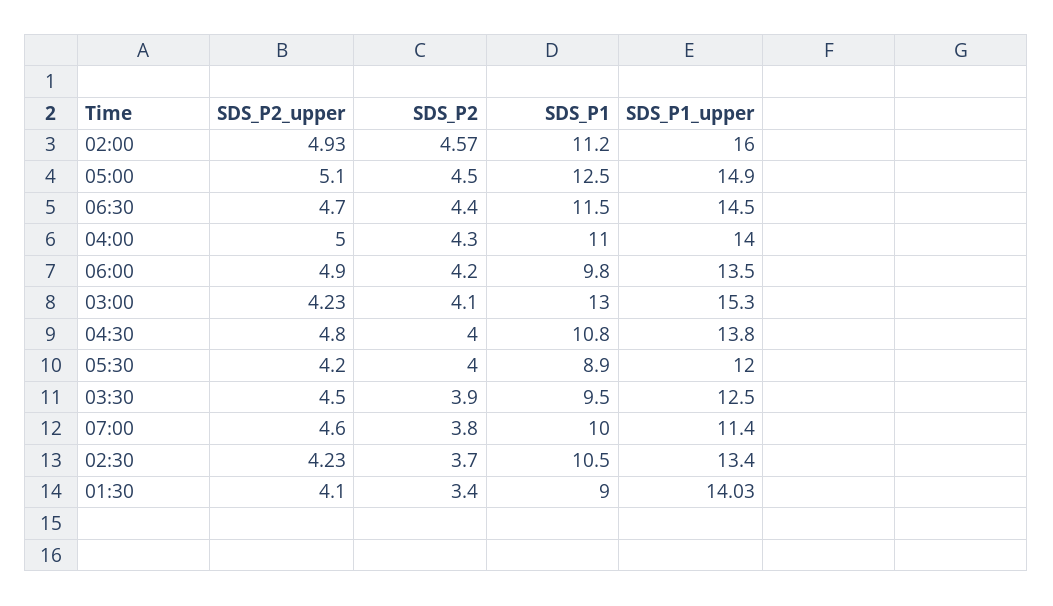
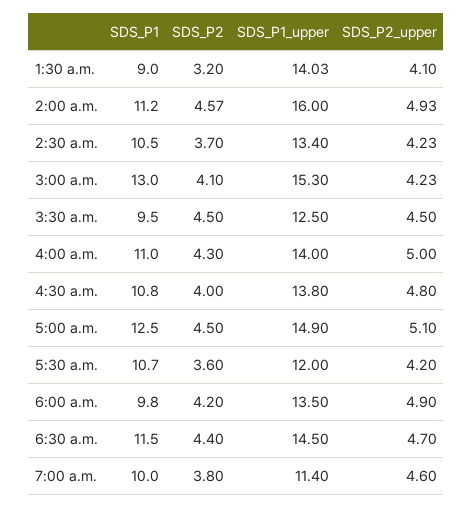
SDS_P2, 05:30: 4 -> 3.6
SDS_P1, 05:30: 8.9 -> 10.7
SDS_P2, 03:30: 3.9 -> 4.5
SDS_P2, 01:30: 3.4 -> 3.2

